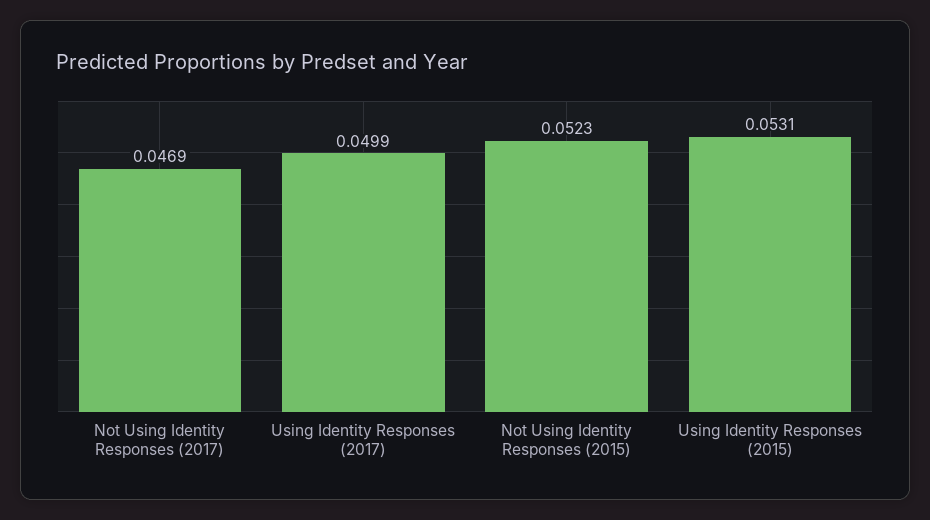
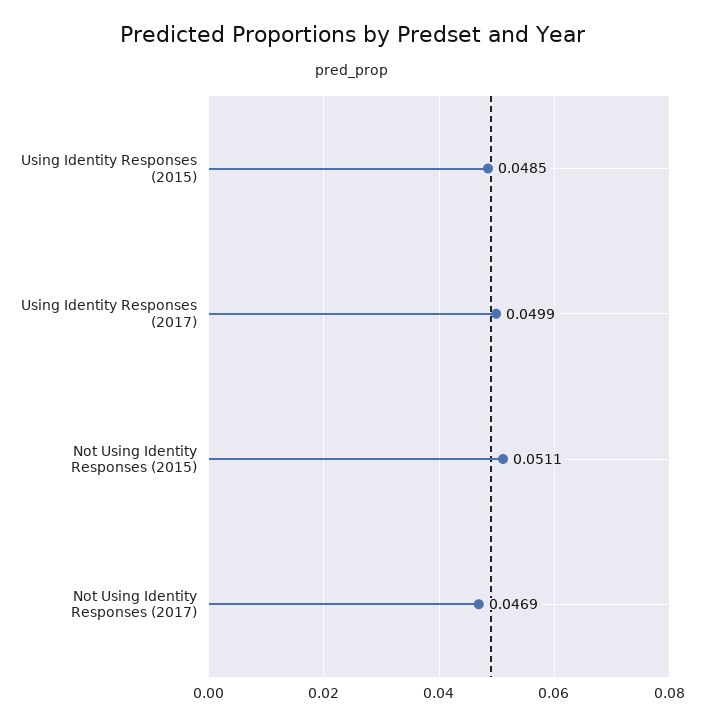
Not Using Identity Responses (2015): 0.0523 -> 0.0511
Using Identity Responses (2015): 0.0531 -> 0.0485

